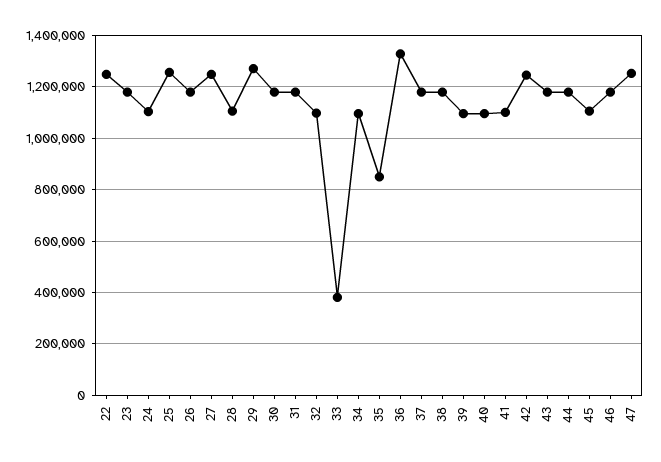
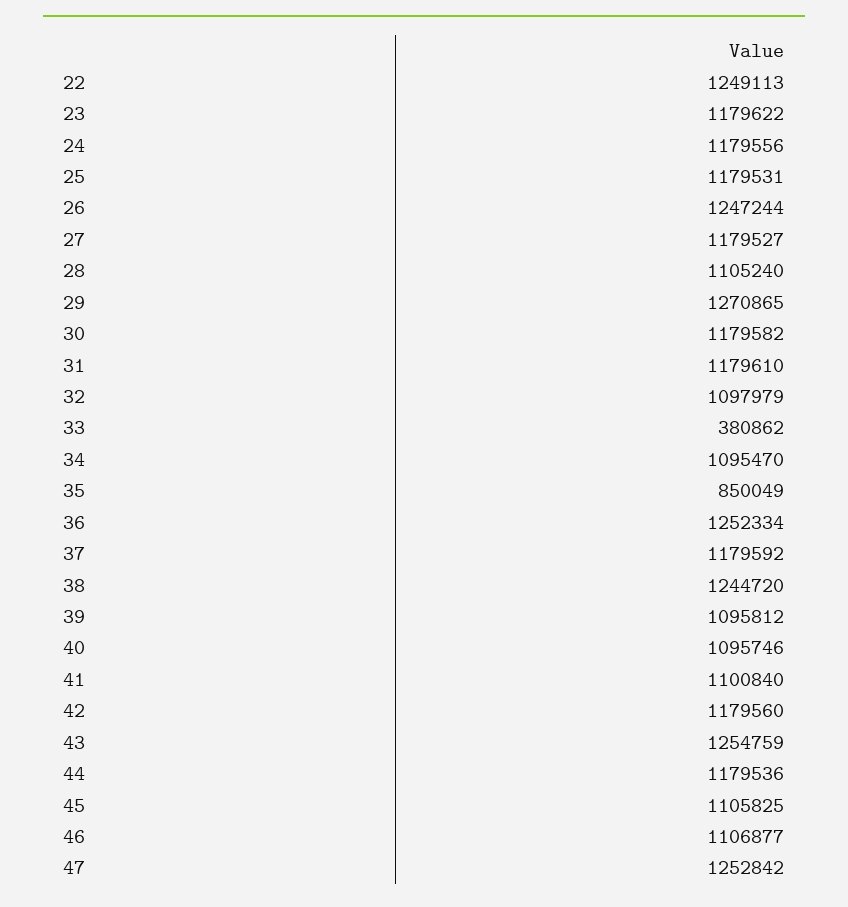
24: 1100000 -> 1179556
25: 1250000 -> 1179531
26: 1175000 -> 1247244
27: 1250000 -> 1179527
36: 1325000 -> 1252334
38: 1175000 -> 1244720
42: 1250000 -> 1179560
43: 1175000 -> 1254759
46: 1175000 -> 1106877

